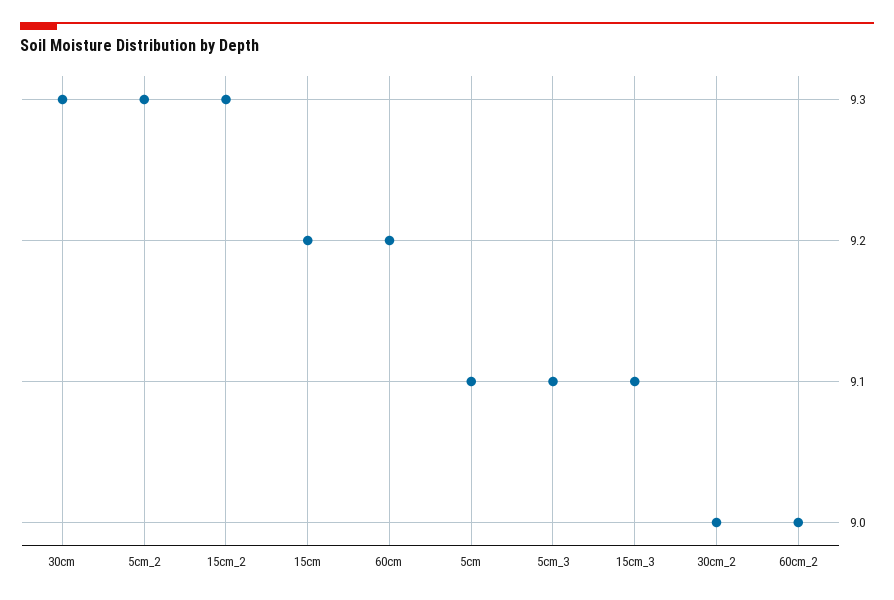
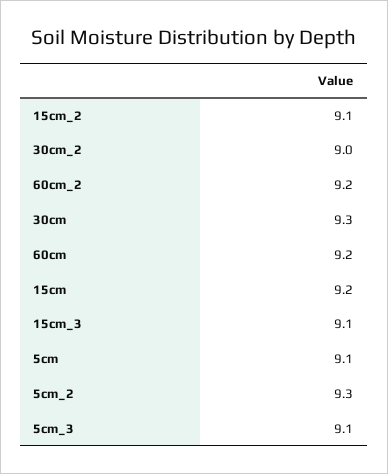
15cm_2: 9.3 -> 9.1
60cm_2: 9 -> 9.2

